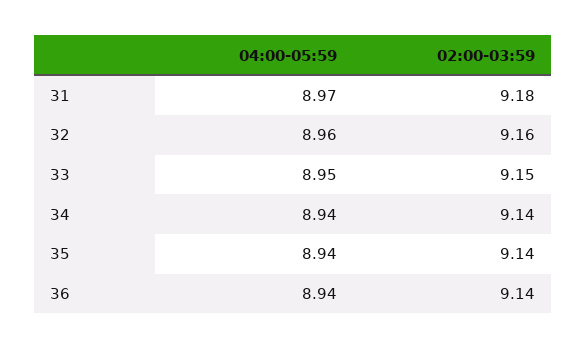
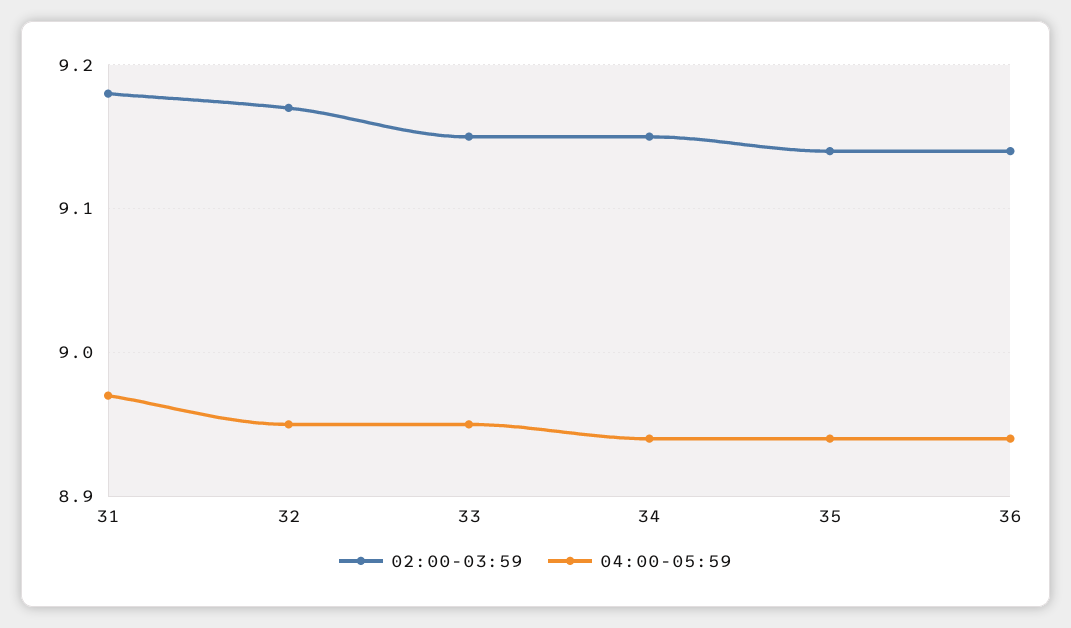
04:00-05:59, 32: 8.96 -> 8.95
02:00-03:59, 32: 9.16 -> 9.17
02:00-03:59, 34: 9.14 -> 9.15

